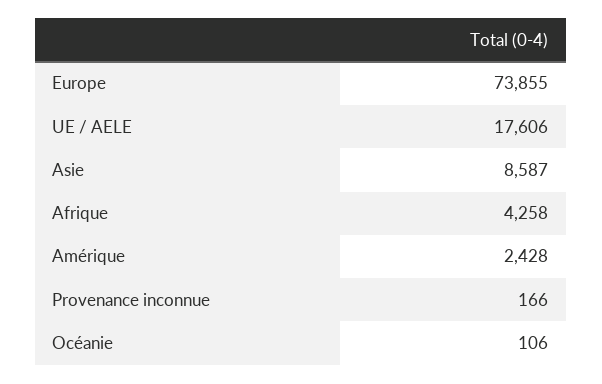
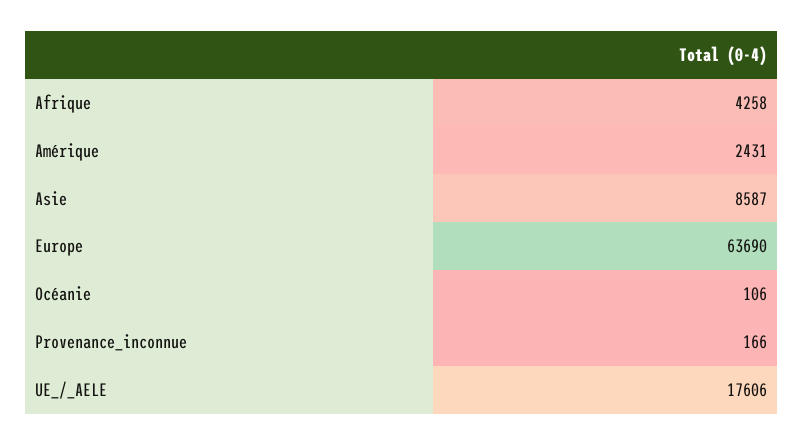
Europe: 73855 -> 63690
Amérique: 2428 -> 2431

